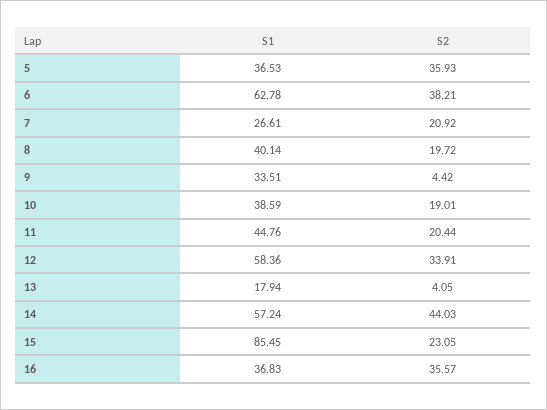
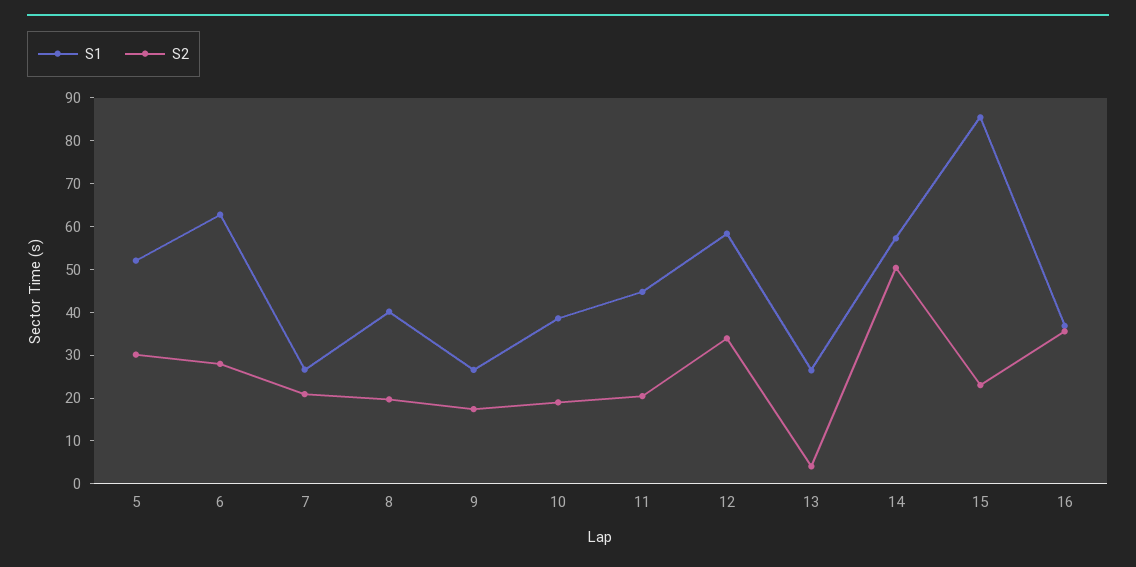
S1, 5: 36.53 -> 52
S2, 5: 35.93 -> 30
S2, 6: 38.21 -> 28
S1, 9: 33.51 -> 26
S2, 9: 4.42 -> 18
S1, 13: 17.94 -> 26
S2, 14: 44.03 -> 50

